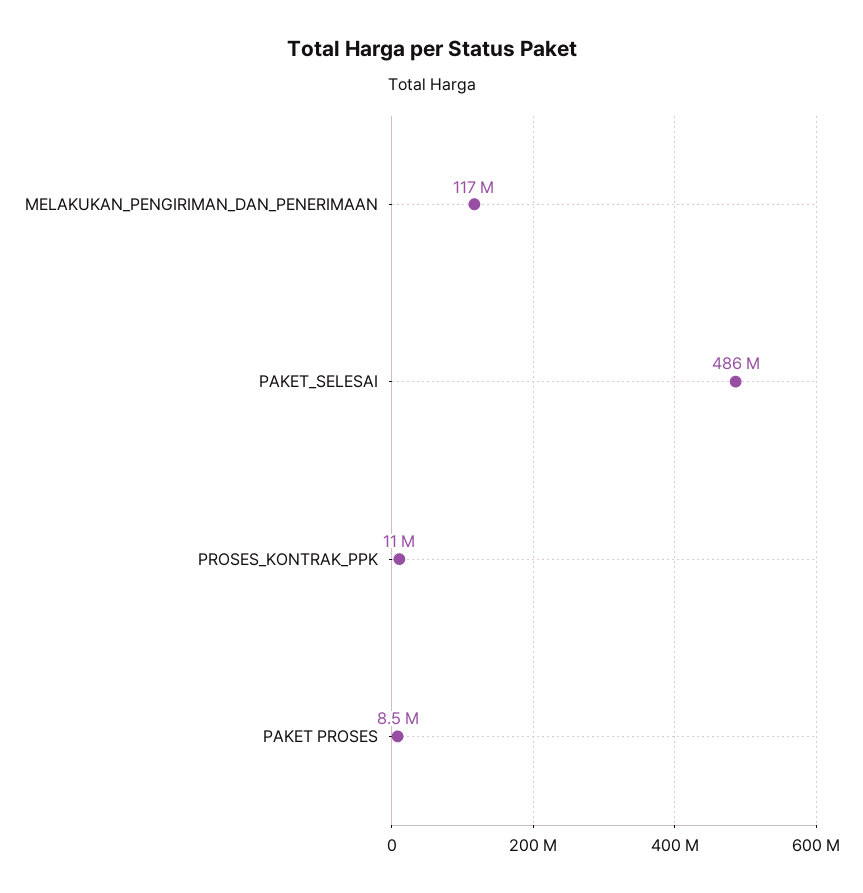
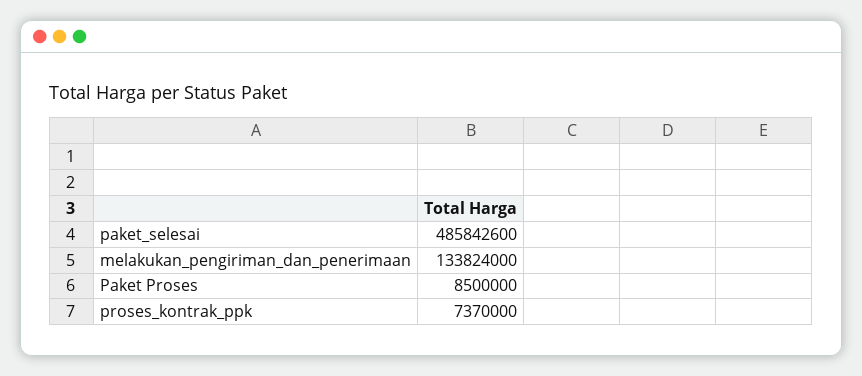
MELAKUKAN_PENGIRIMAN_DAN_PENERIMAAN: 117000000 -> 133824000
PROSES_KONTRAK_PPK: 11000000 -> 7370000

